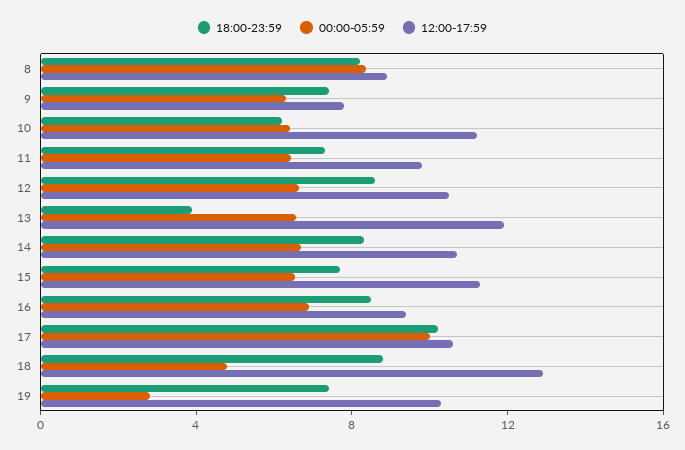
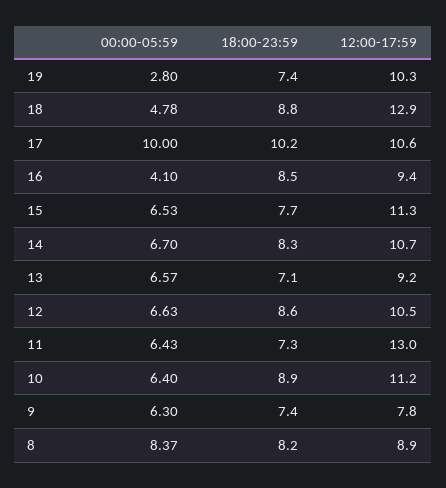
18:00-23:59, 10: 6 -> 8.9
12:00-17:59, 11: 10 -> 13
18:00-23:59, 13: 4 -> 7.1
12:00-17:59, 13: 12 -> 9.2
00:00-05:59, 16: 7 -> 4.1

